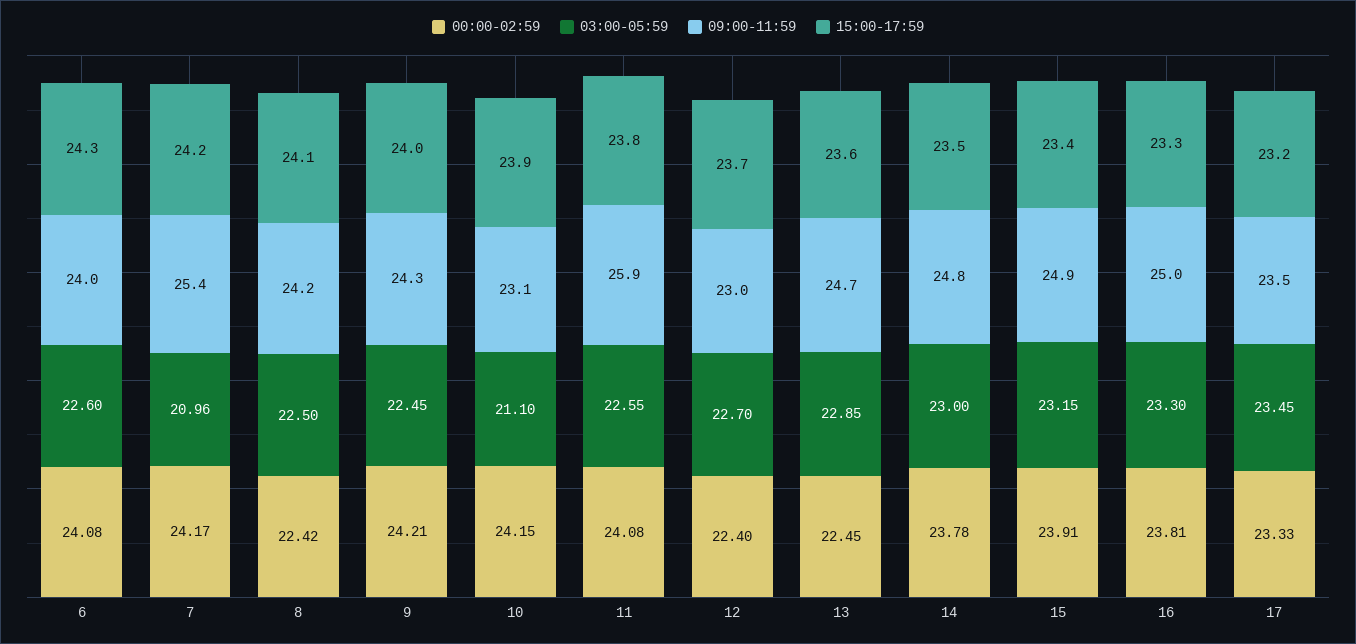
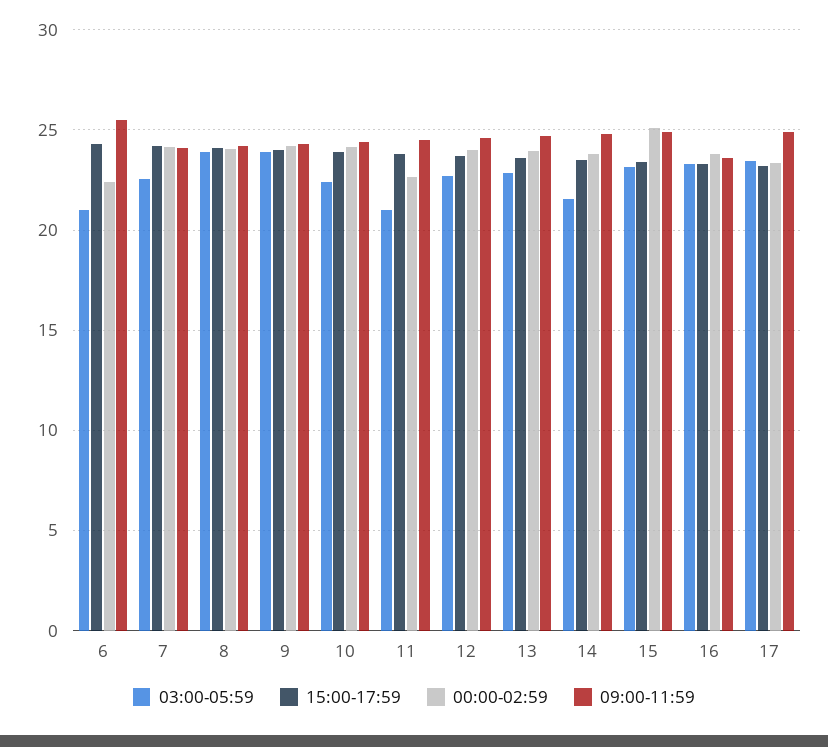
00:00-02:59, 6: 24.08 -> 22.5
03:00-05:59, 6: 22.6 -> 21
09:00-11:59, 6: 24 -> 25.5
03:00-05:59, 7: 20.96 -> 22.5
09:00-11:59, 7: 25.4 -> 24
00:00-02:59, 8: 22.42 -> 24
03:00-05:59, 8: 22.5 -> 24
03:00-05:59, 9: 22.45 -> 24
03:00-05:59, 10: 21.1 -> 22.5
09:00-11:59, 10: 23.1 -> 24.5
00:00-02:59, 11: 24.08 -> 22.5
03:00-05:59, 11: 22.55 -> 21
09:00-11:59, 11: 25.9 -> 24.5
00:00-02:59, 12: 22.4 -> 24
09:00-11:59, 12: 23 -> 24.5
00:00-02:59, 13: 22.45 -> 24
03:00-05:59, 14: 23 -> 21.5
00:00-02:59, 15: 23.91 -> 25
09:00-11:59, 16: 25 -> 23.5
09:00-11:59, 17: 23.5 -> 25

